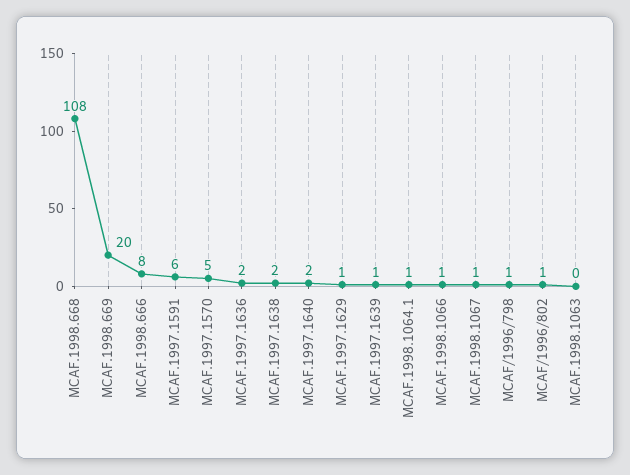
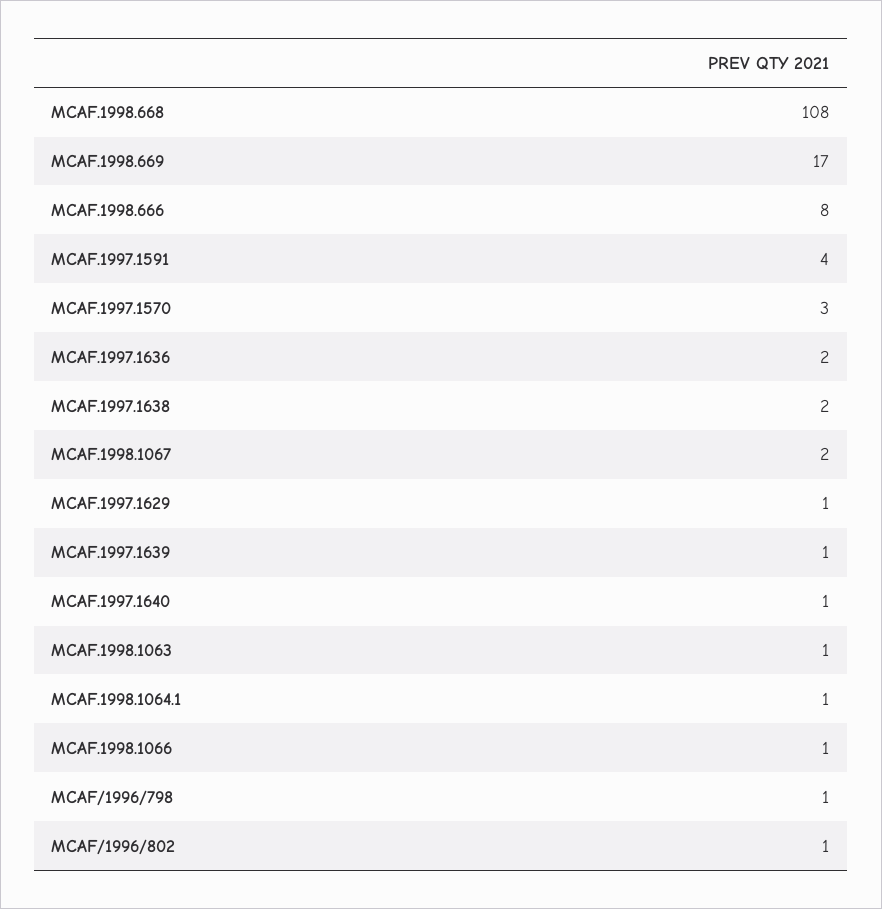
MCAF.1998.669: 20 -> 17
MCAF.1997.1591: 6 -> 4
MCAF.1997.1570: 5 -> 3
MCAF.1997.1640: 2 -> 1
MCAF.1998.1067: 1 -> 2
MCAF.1998.1063: 0 -> 1

